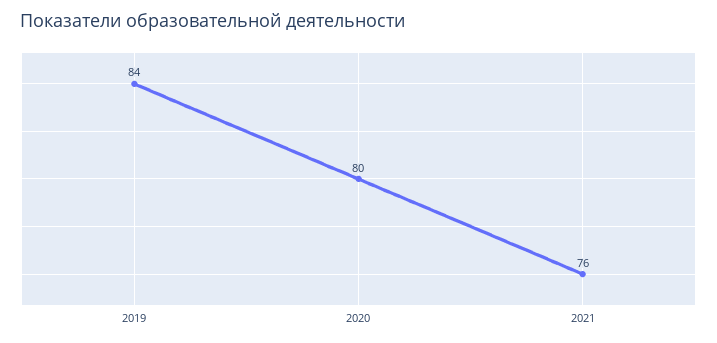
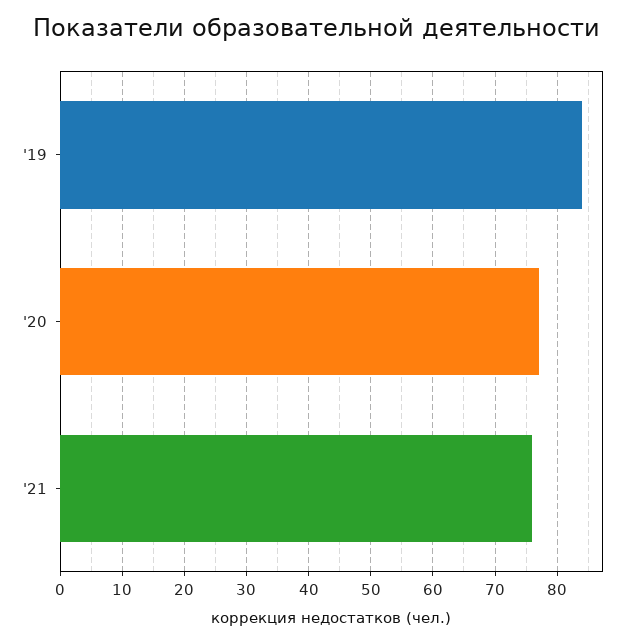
2020: 80 -> 77

